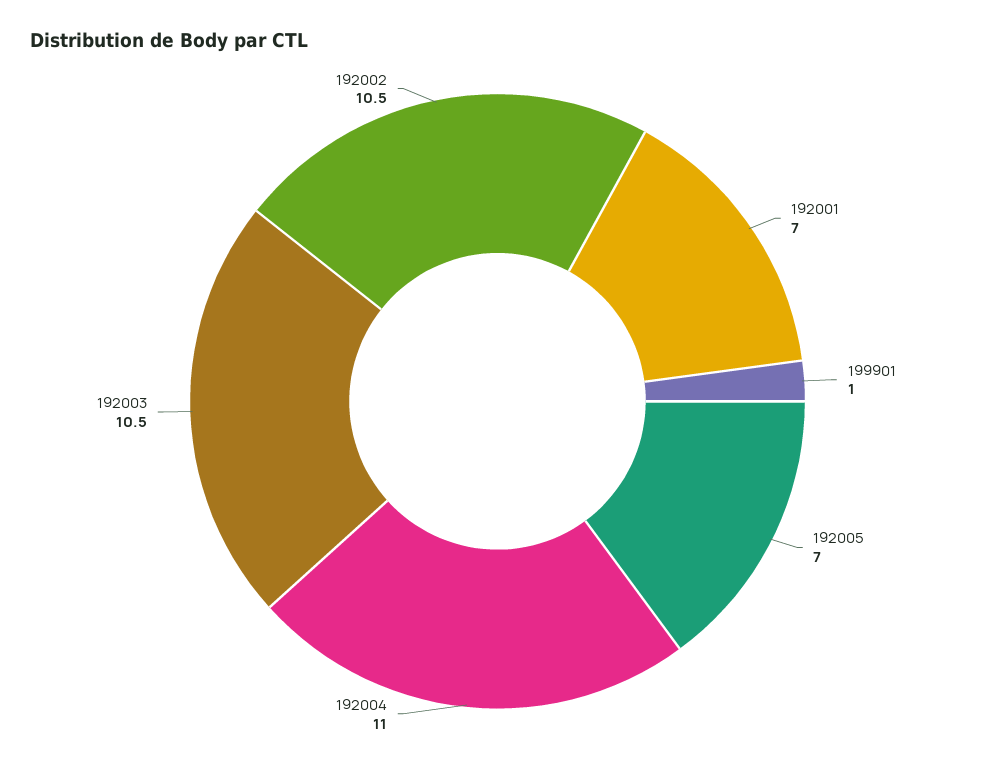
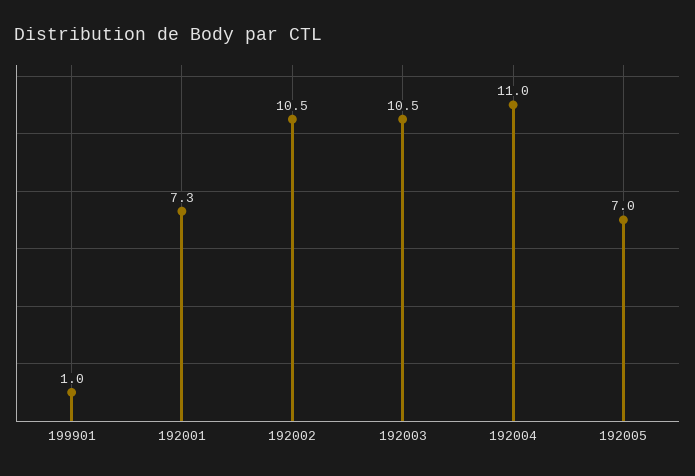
192001: 7 -> 7.3

